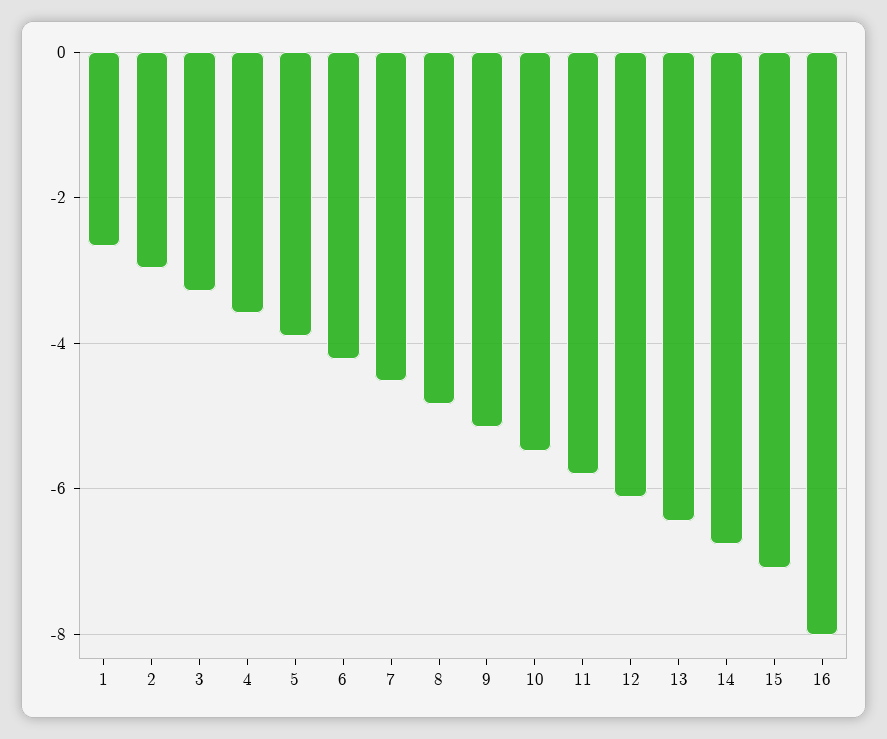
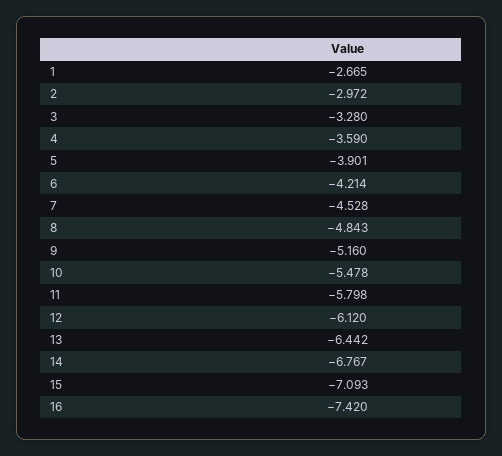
16: -8 -> -7.42

